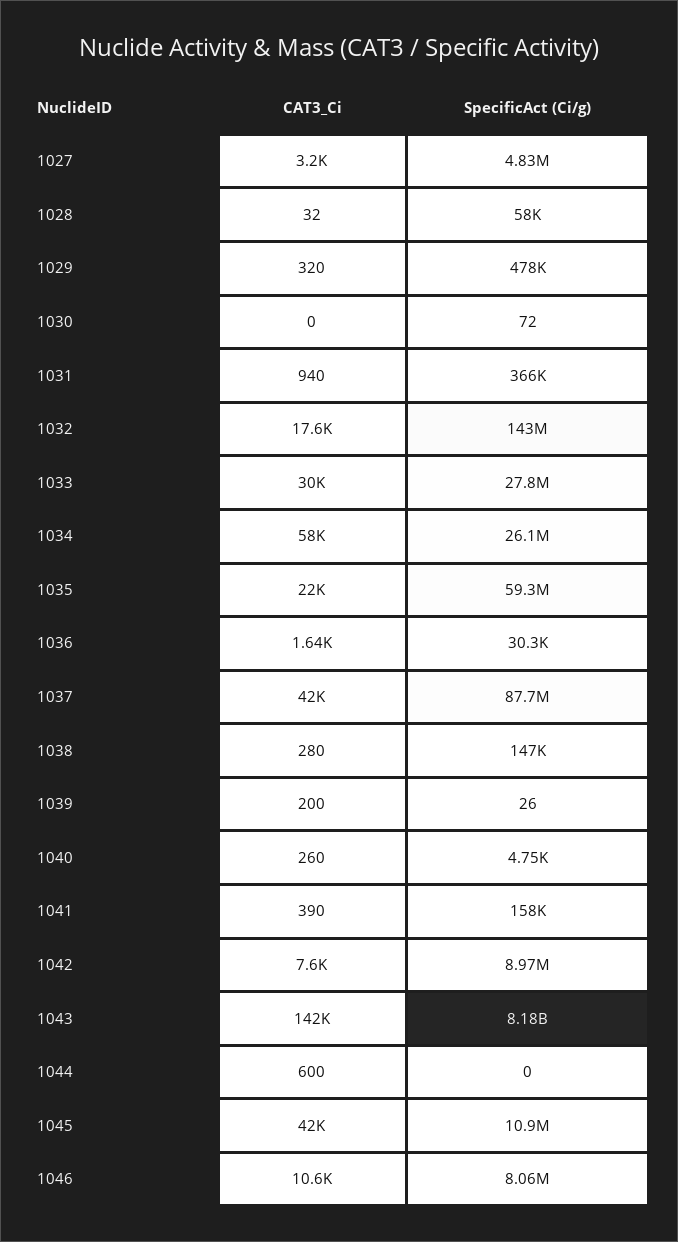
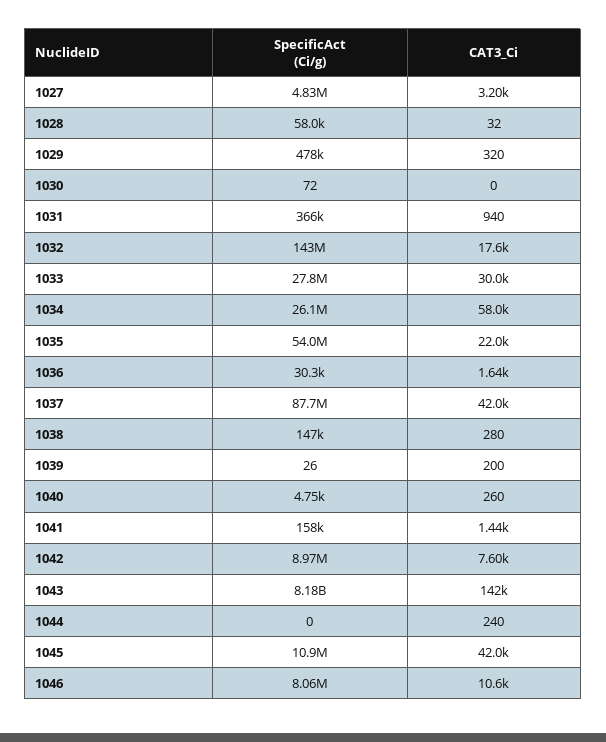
SpecificAct (Ci/g), 1035: 59300000 -> 54000000
CAT3_Ci, 1041: 390 -> 1440
CAT3_Ci, 1044: 600 -> 240

